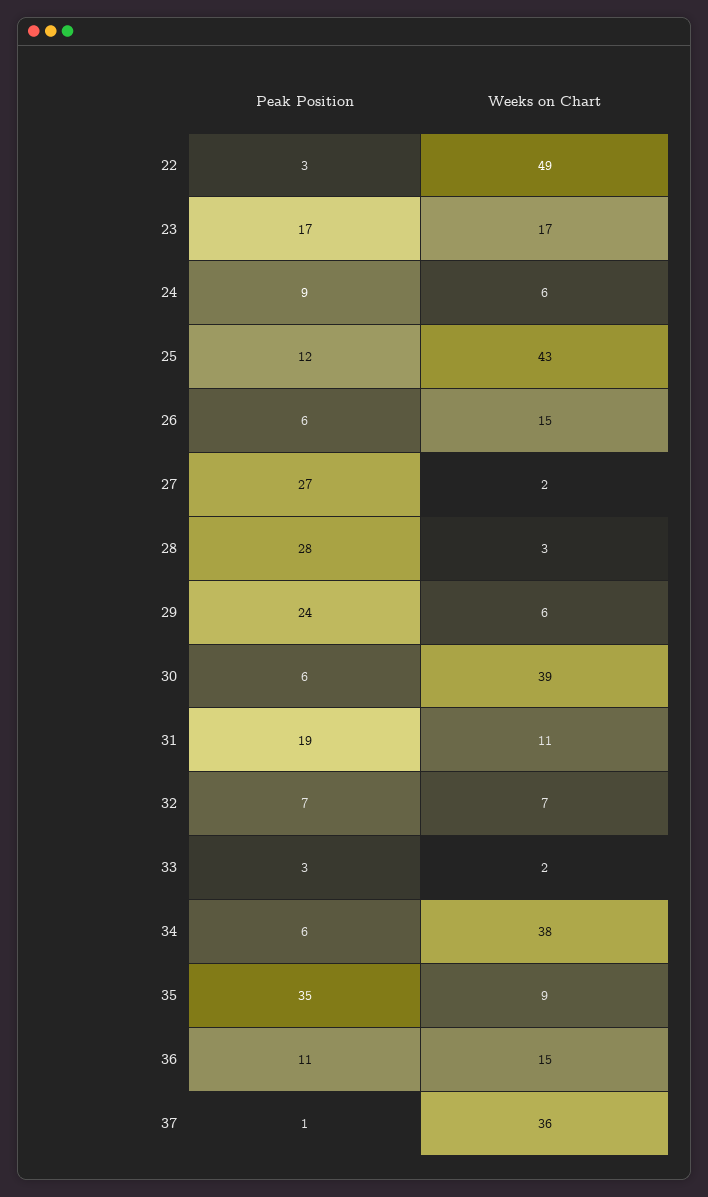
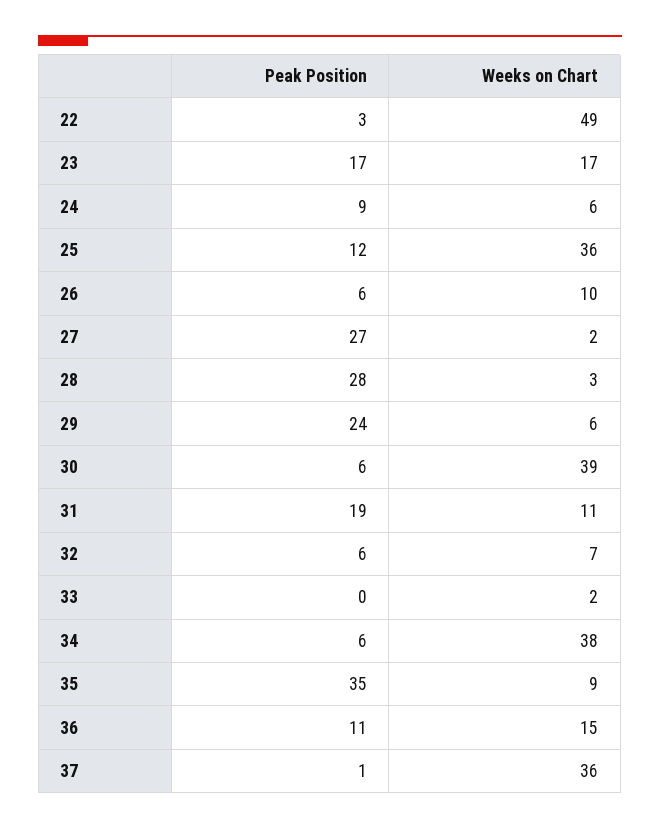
Weeks on Chart, 25: 43 -> 36
Weeks on Chart, 26: 15 -> 10
Peak Position, 32: 7 -> 6
Peak Position, 33: 3 -> 0

